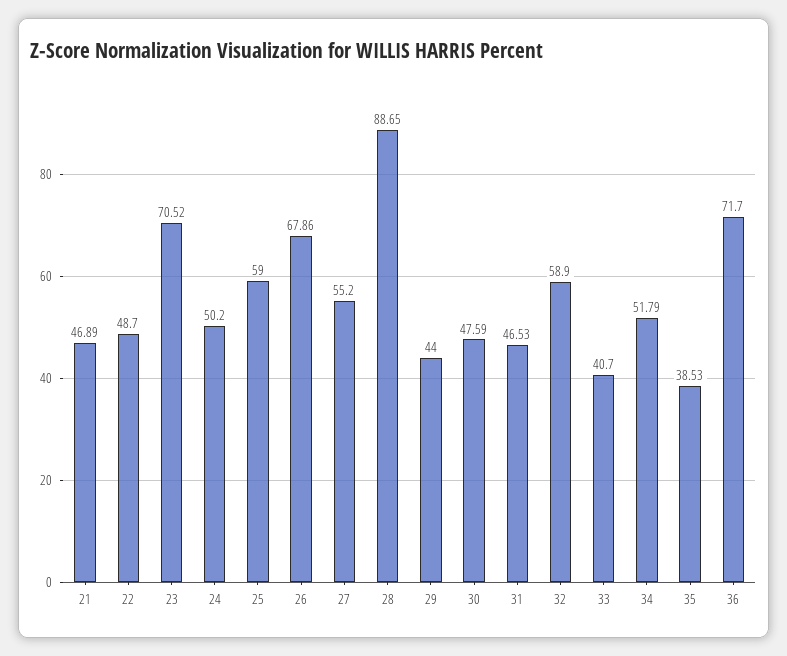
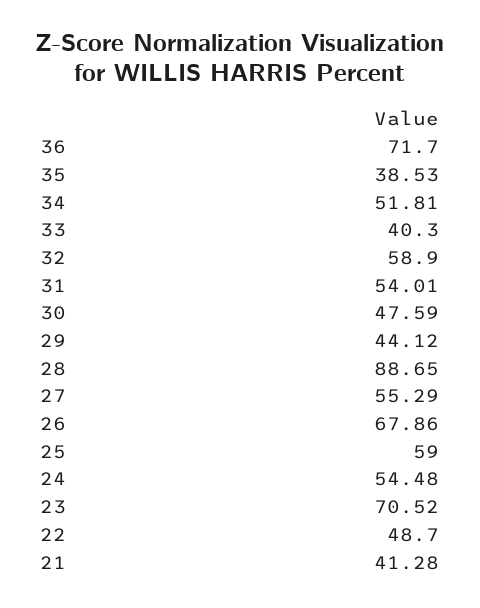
21: 46.89 -> 41.28
24: 50.2 -> 54.48
27: 55.2 -> 55.29
29: 44 -> 44.12
31: 46.53 -> 54.01
33: 40.7 -> 40.3
34: 51.79 -> 51.81

